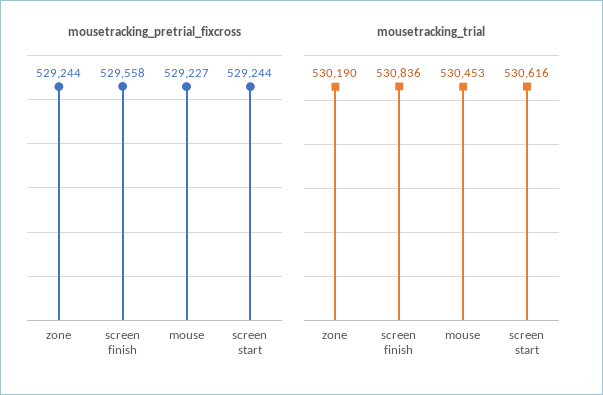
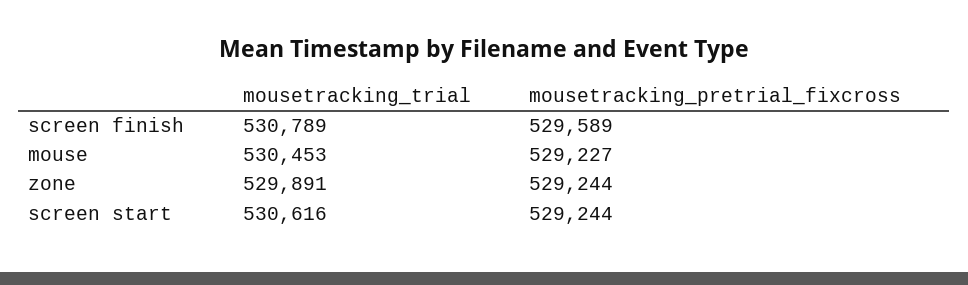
mousetracking_pretrial_fixcross, screen finish: 529558 -> 529589
mousetracking_trial, zone: 530190 -> 529891
mousetracking_trial, screen finish: 530836 -> 530789

